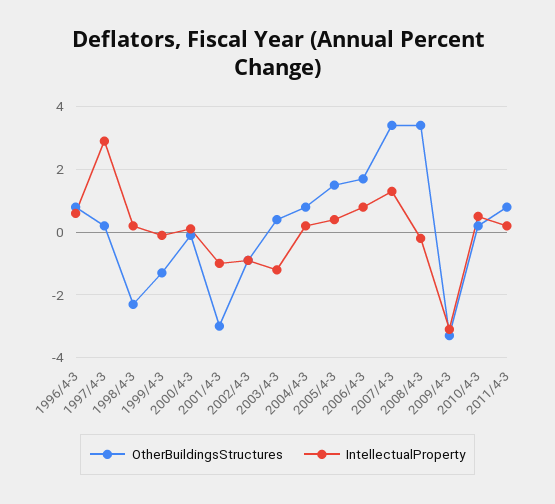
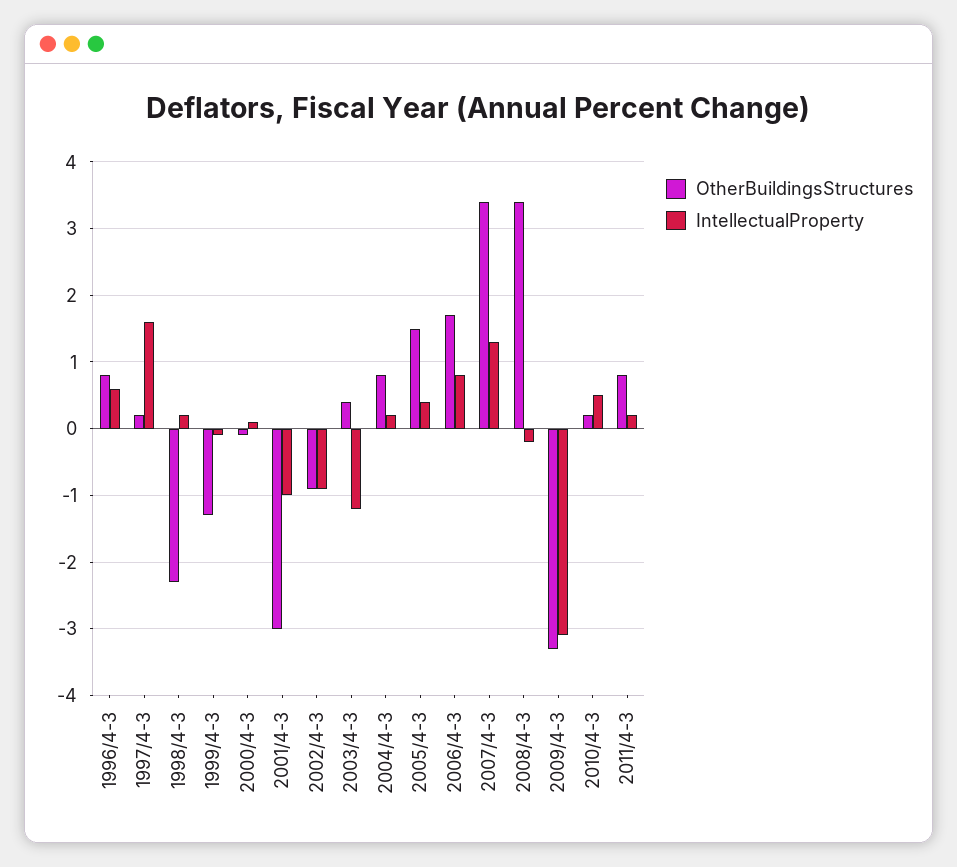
IntellectualProperty, 1997/4-3: 3 -> 1.6

